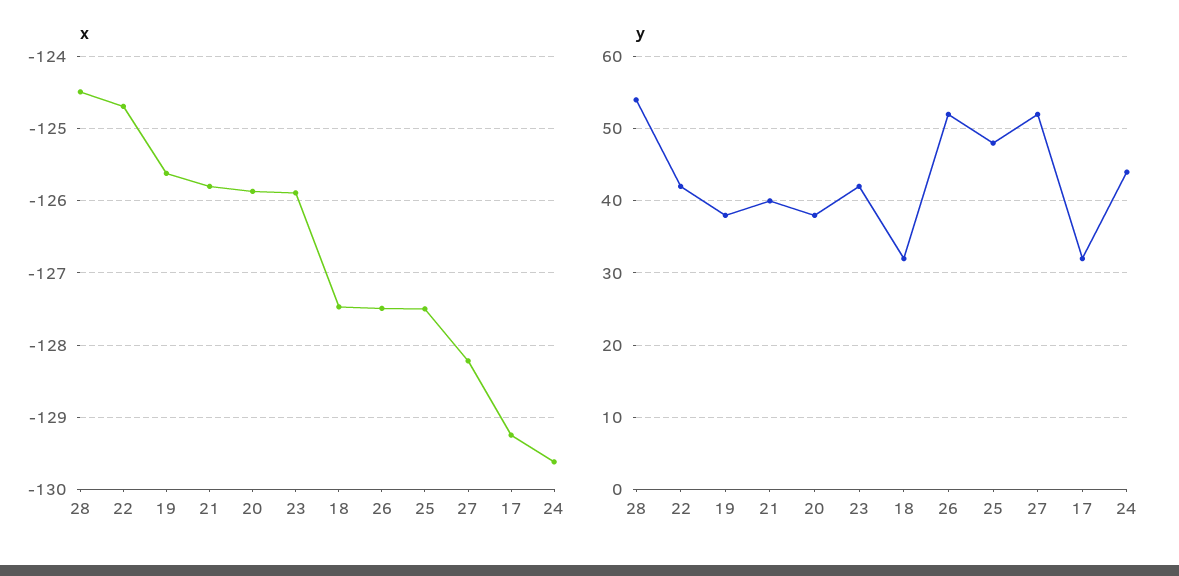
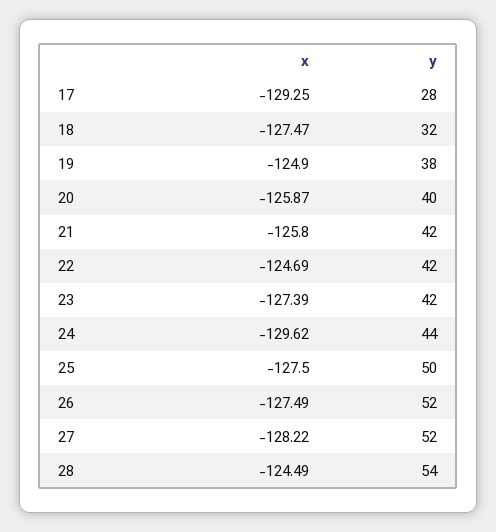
x, 19: -125.6 -> -124.9
x, 23: -125.9 -> -127.39
y, 21: 40 -> 42
y, 20: 38 -> 40
y, 25: 48 -> 50
y, 17: 32 -> 28

